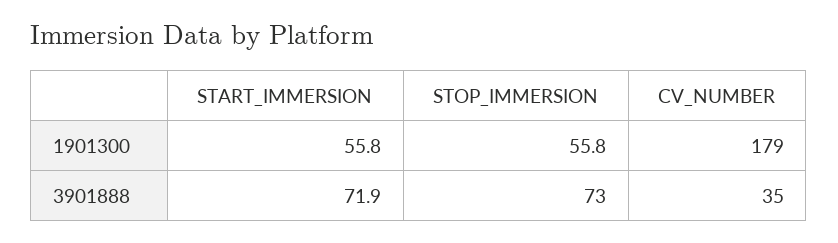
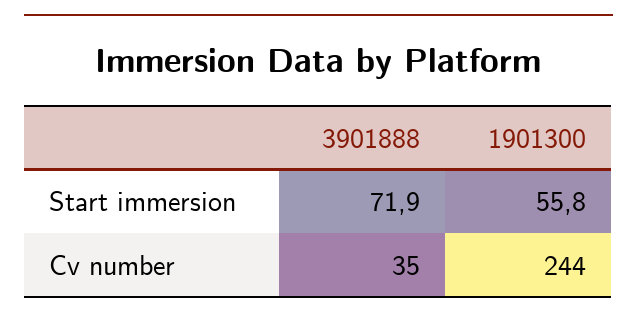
STOP_IMMERSION, 1901300: 55.8 -> none
CV_NUMBER, 1901300: 179 -> 244
STOP_IMMERSION, 3901888: 73 -> none

